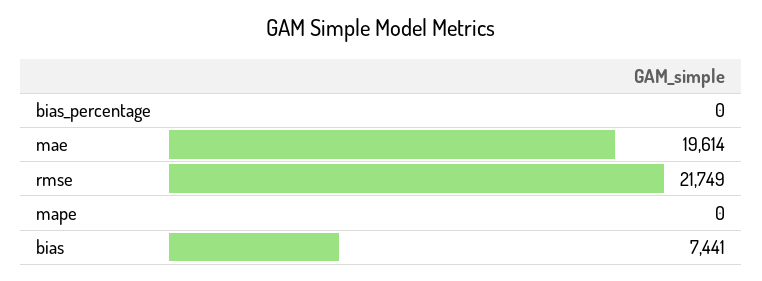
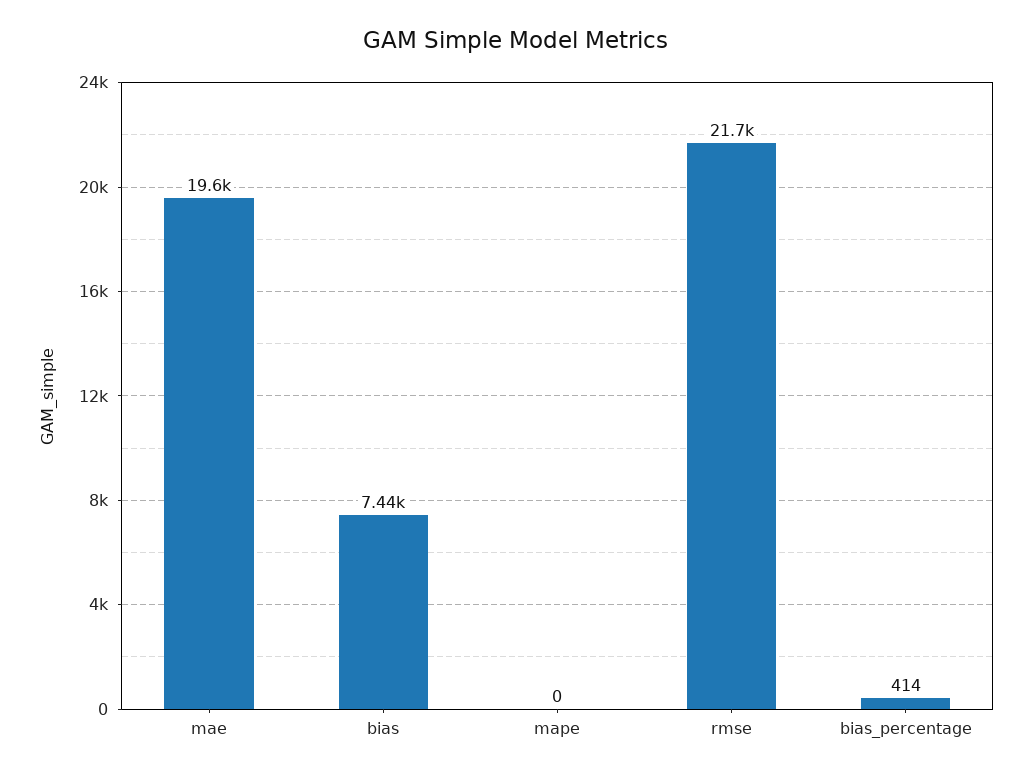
bias_percentage: 0 -> 414

